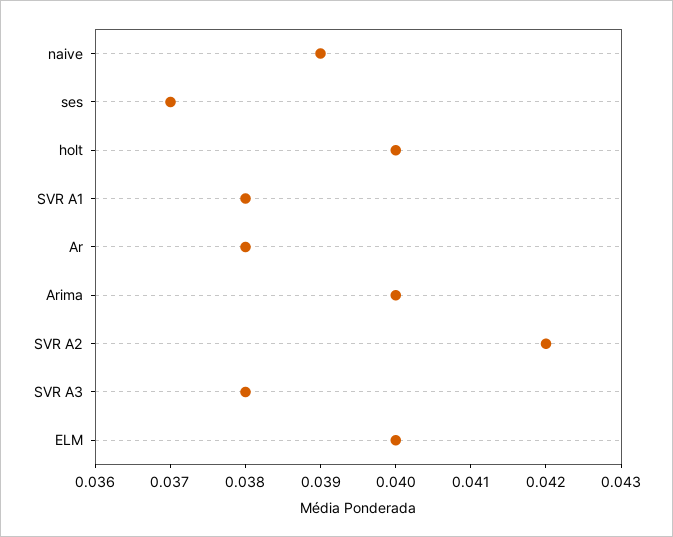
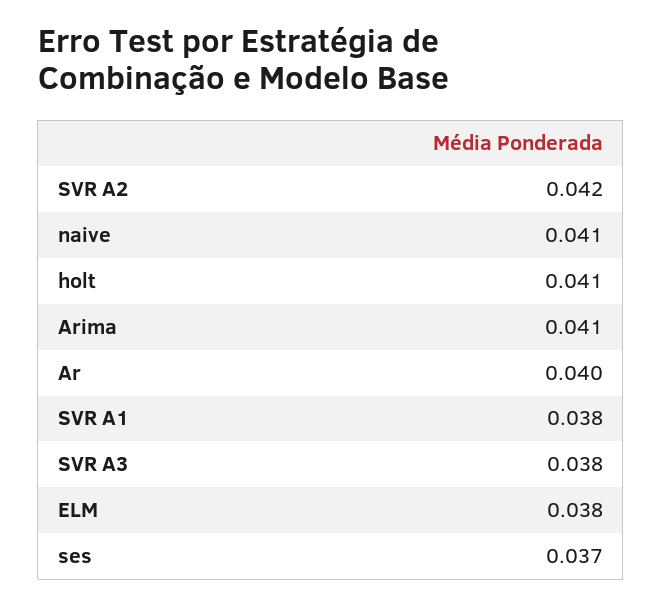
naive: 0.039 -> 0.041
holt: 0.04 -> 0.041
Ar: 0.038 -> 0.04
Arima: 0.04 -> 0.041
ELM: 0.04 -> 0.038

